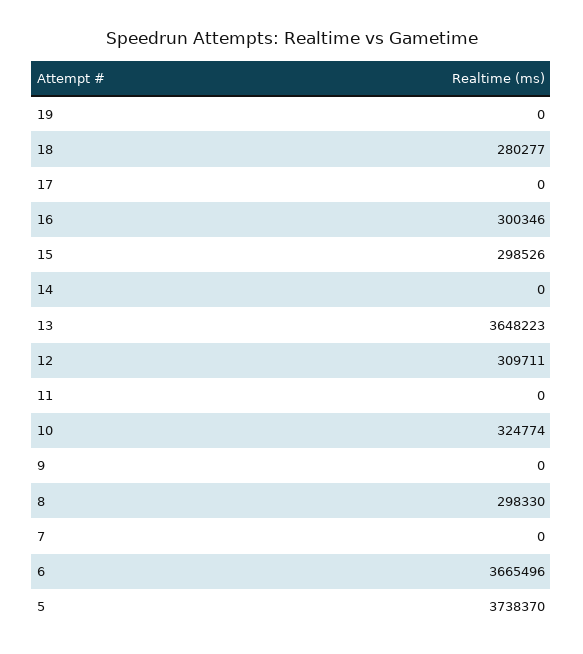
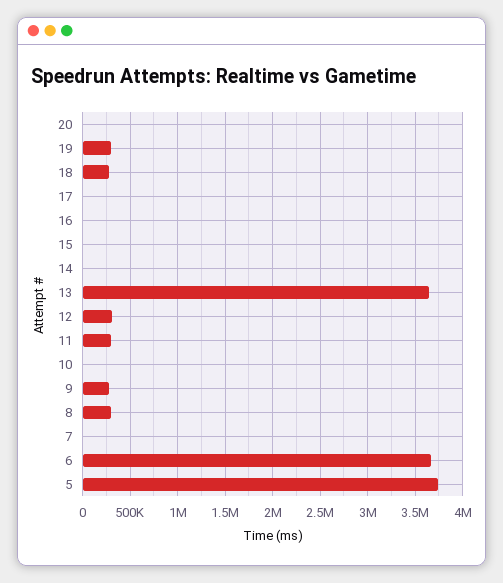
19: 0 -> 300000
16: 300346 -> 0
15: 298526 -> 0
11: 0 -> 300000
10: 324774 -> 0
9: 0 -> 300000
20: none -> 0

